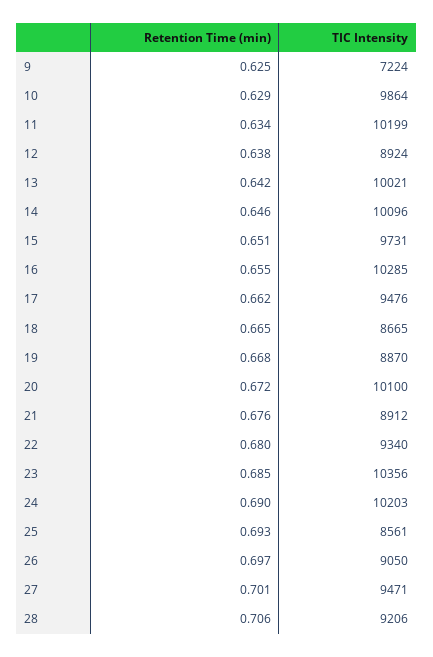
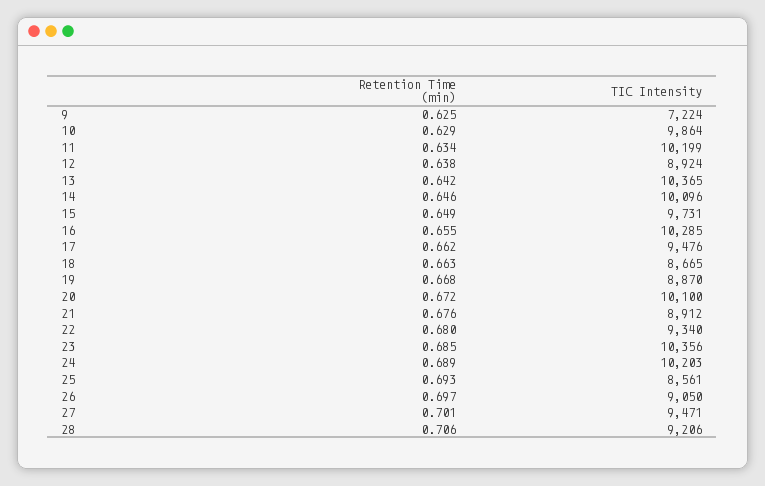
TIC Intensity, 13: 10021 -> 10365
Retention Time (min), 15: 0.651 -> 0.649
Retention Time (min), 18: 0.665 -> 0.663
Retention Time (min), 24: 0.69 -> 0.689

